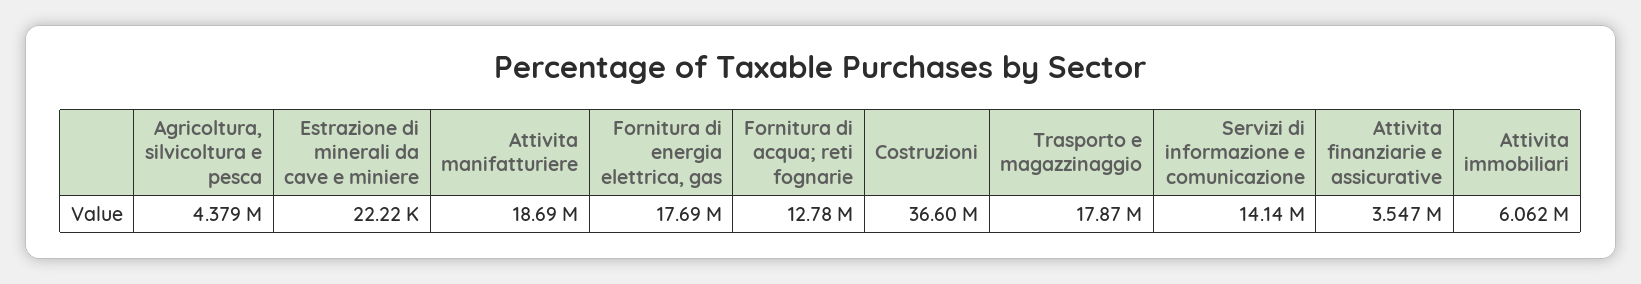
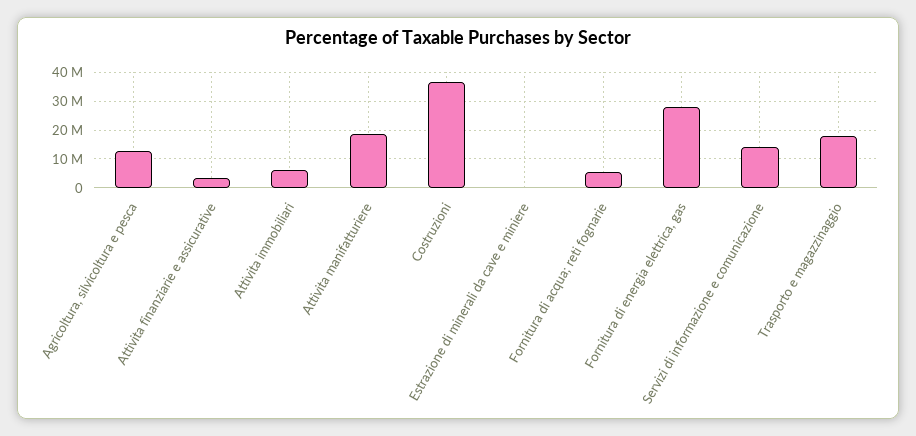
Agricoltura, silvicoltura e pesca: 4379000 -> 12500000
Fornitura di energia elettrica, gas: 17690000 -> 27500000
Fornitura di acqua; reti fognarie: 12780000 -> 5000000

